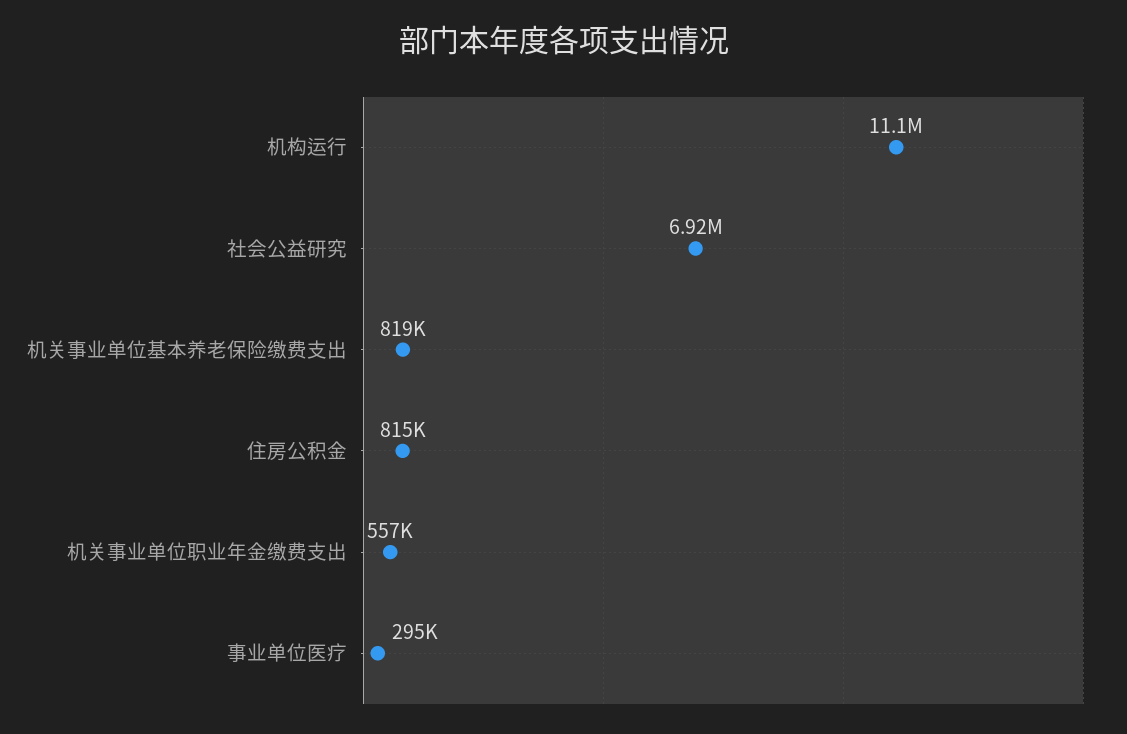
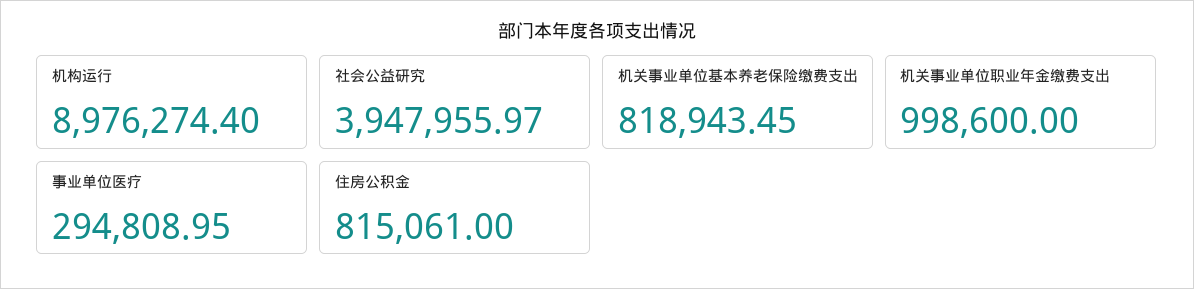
机构运行: 11100000 -> 8976274.4
社会公益研究: 6920000 -> 3947955.97
机关事业单位职业年金缴费支出: 557000 -> 998600

